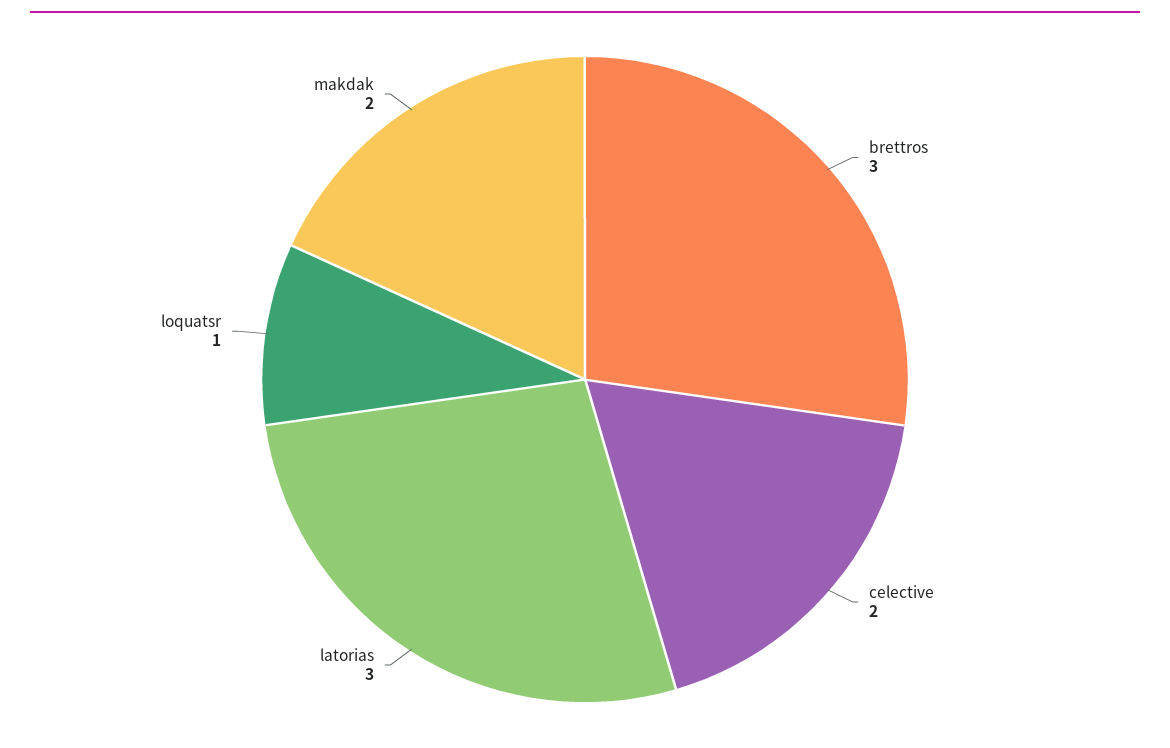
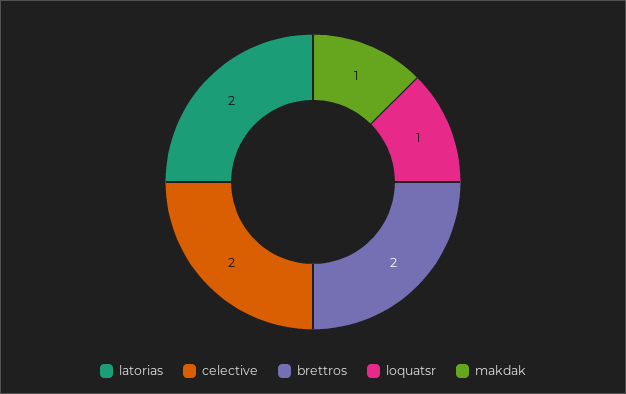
brettros: 3 -> 2
latorias: 3 -> 2
makdak: 2 -> 1

